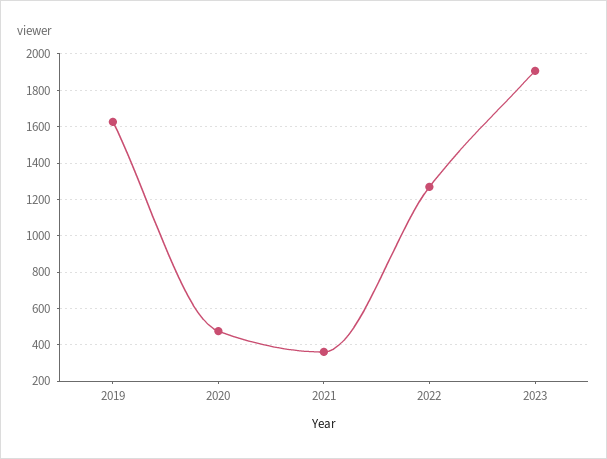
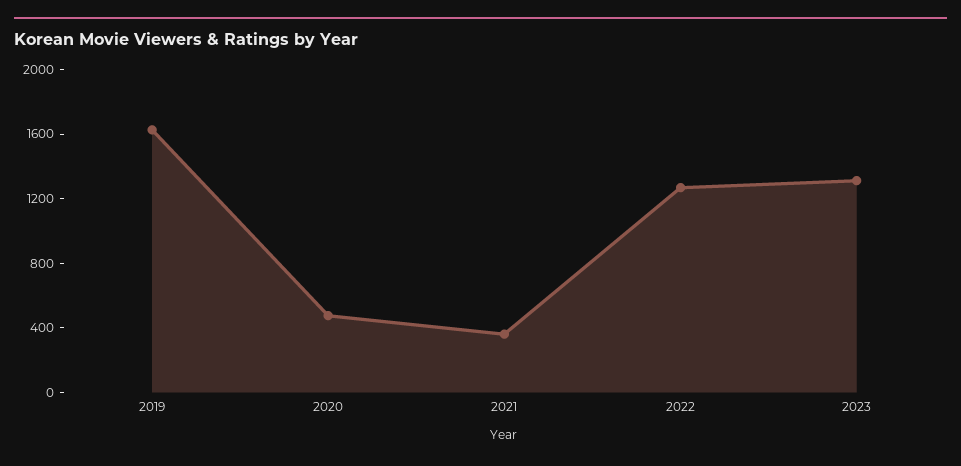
2023: 1900 -> 1300

